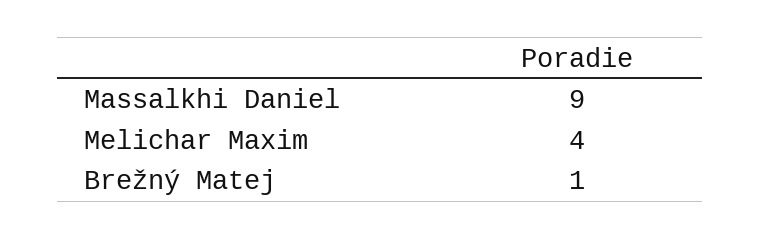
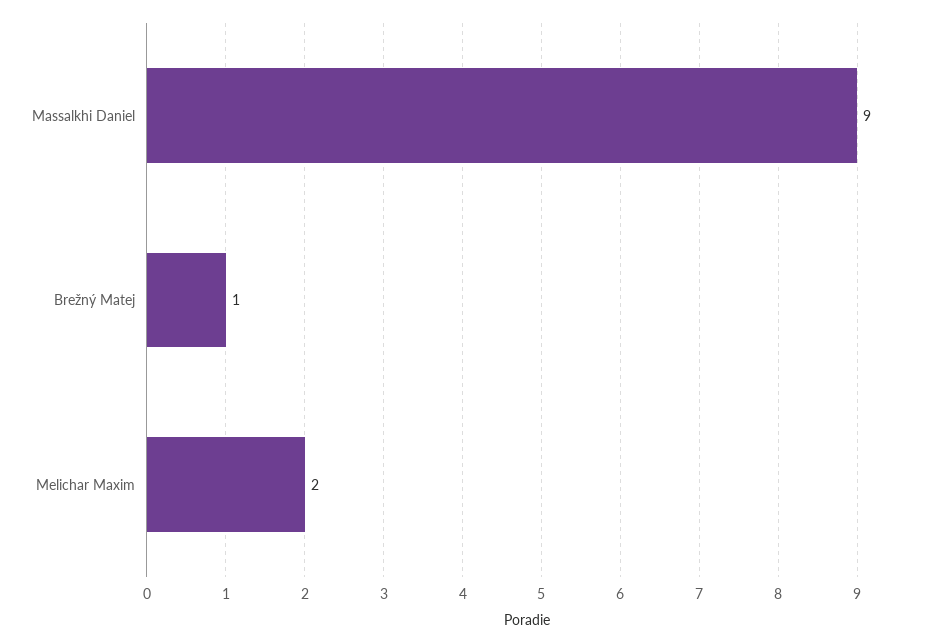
Melichar Maxim: 4 -> 2

